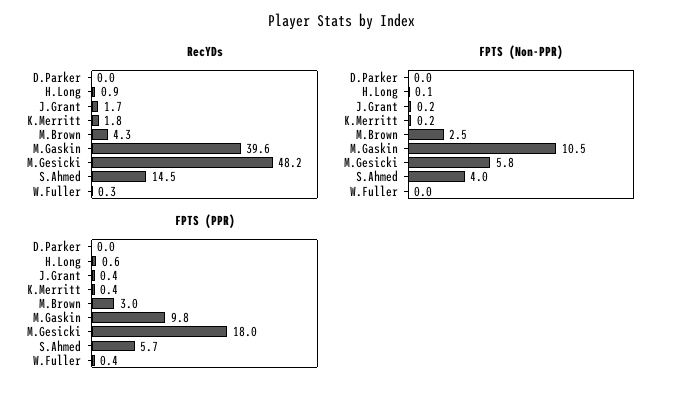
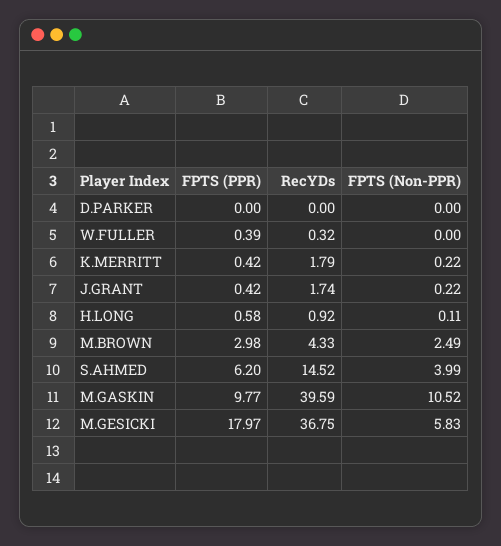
RecYDs, M.Gesicki: 48.2 -> 36.75
FPTS (PPR), S.Ahmed: 5.7 -> 6.2

